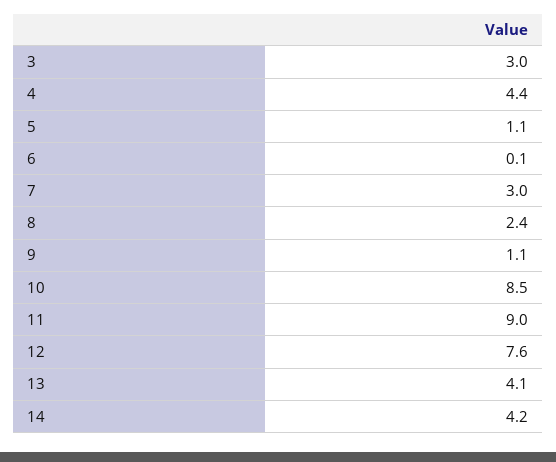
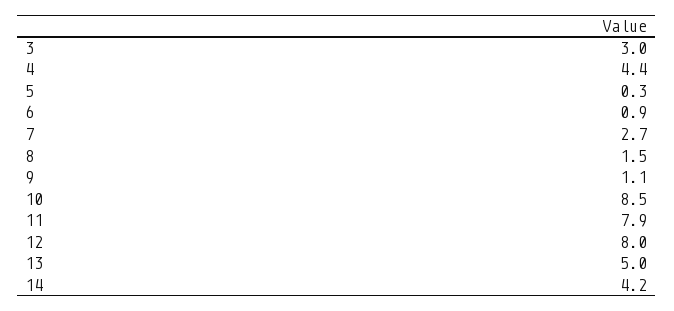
5: 1.1 -> 0.3
6: 0.1 -> 0.9
7: 3 -> 2.7
8: 2.4 -> 1.5
11: 9 -> 7.9
12: 7.6 -> 8
13: 4.1 -> 5

